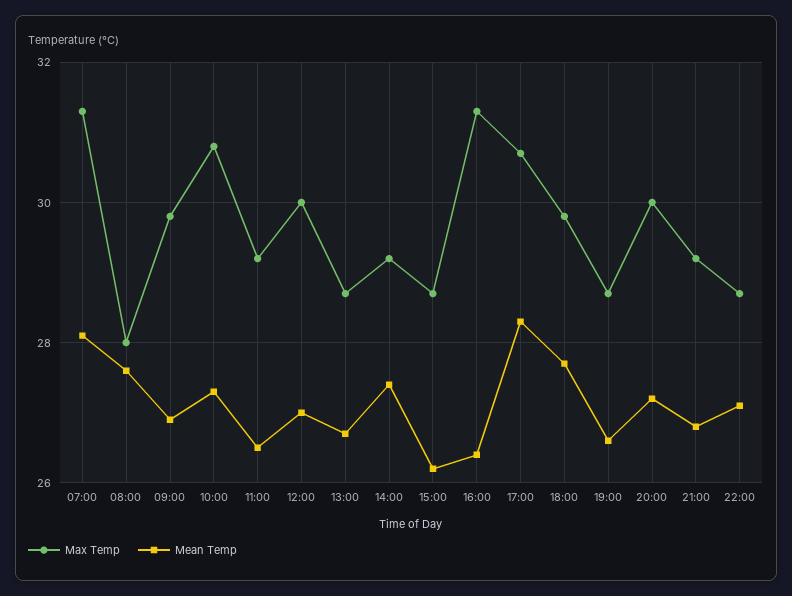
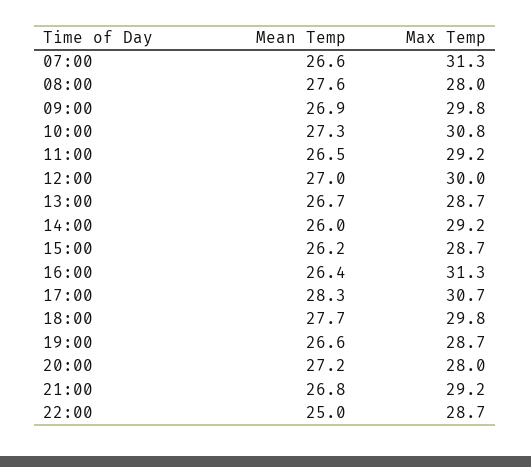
Mean Temp, 07:00: 28 -> 26.6
Mean Temp, 14:00: 27.5 -> 26
Max Temp, 20:00: 30 -> 28
Mean Temp, 22:00: 27 -> 25

